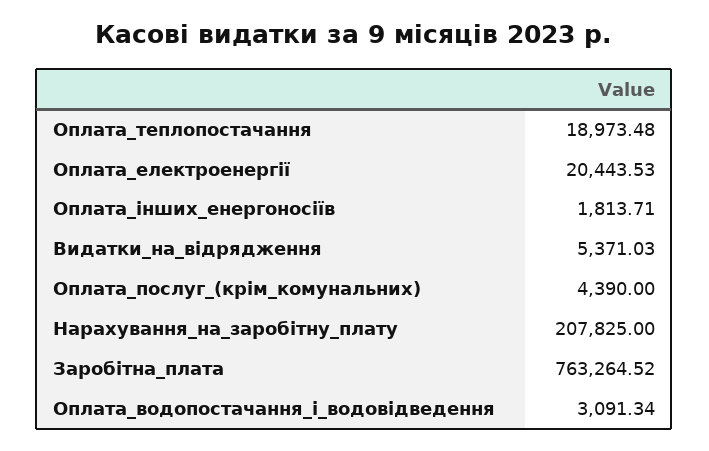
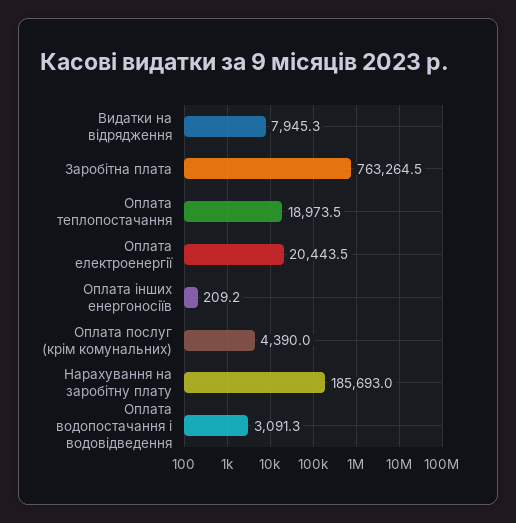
Оплата_інших_енергоносіїв: 1813.71 -> 209.2
Видатки_на_відрядження: 5371.03 -> 7945.3
Нарахування_на_заробітну_плату: 207825 -> 185693

